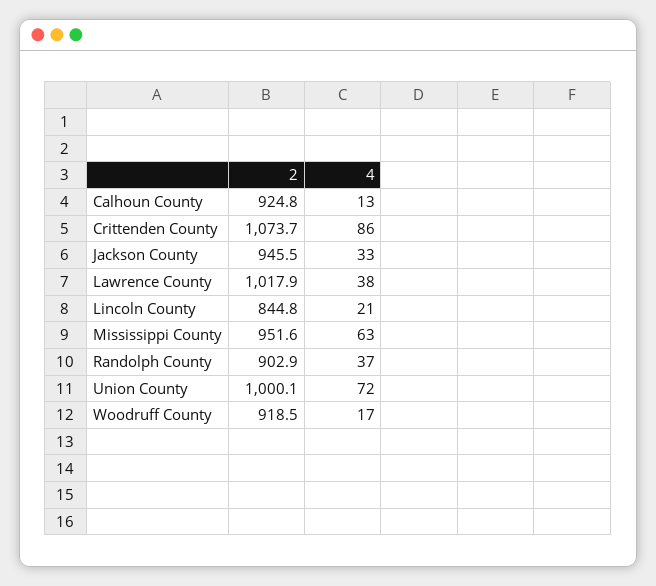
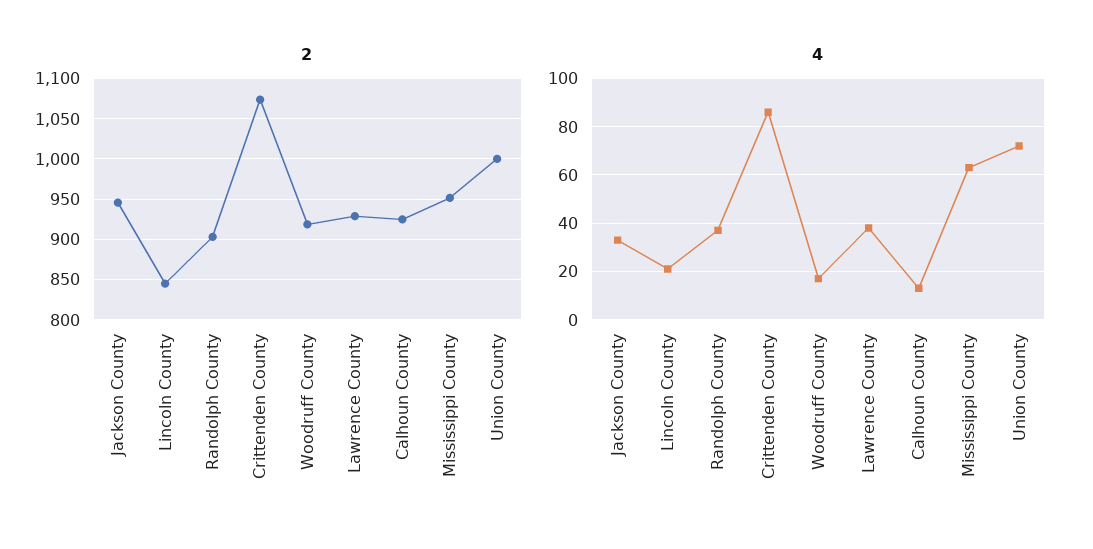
2, Lawrence County: 1017.9 -> 930

